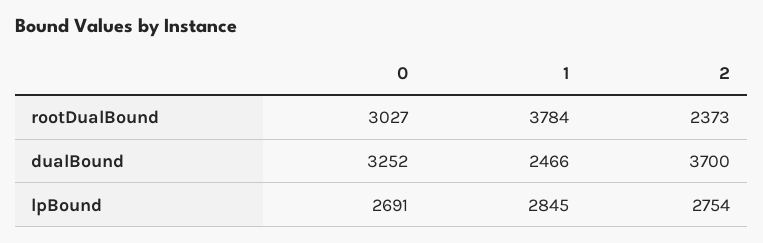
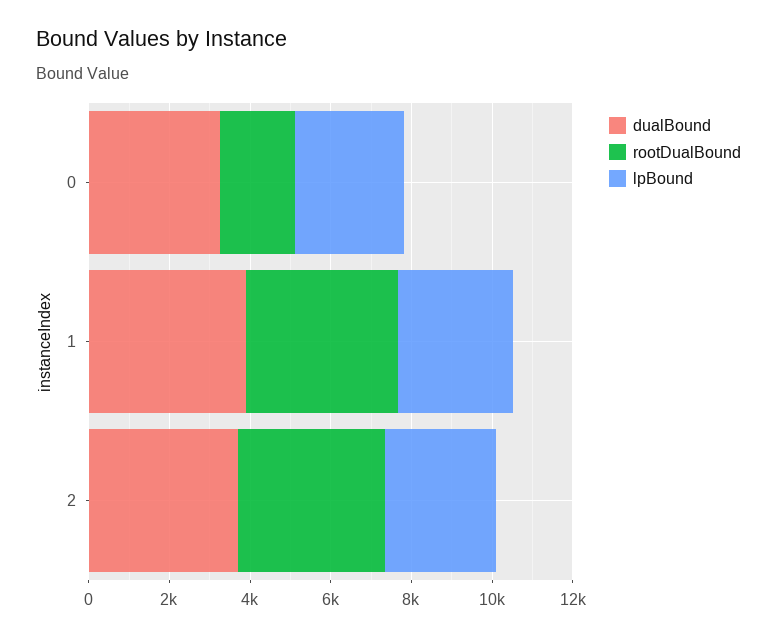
rootDualBound, 0: 3027 -> 2000
rootDualBound, 2: 2373 -> 3500
dualBound, 1: 2466 -> 4000

